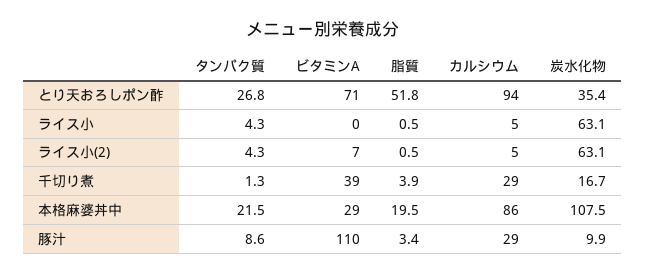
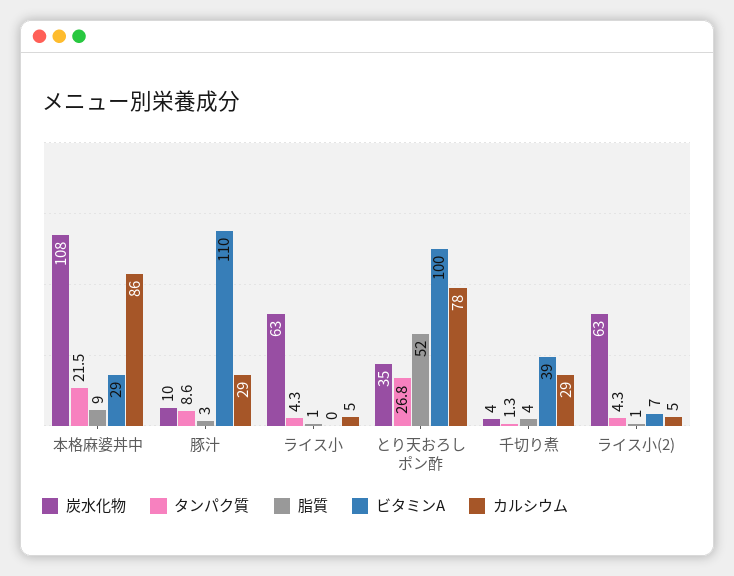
ビタミンA, とり天おろしポン酢: 71 -> 100
カルシウム, とり天おろしポン酢: 94 -> 78
炭水化物, 千切り煮: 16.7 -> 4
脂質, 本格麻婆丼中: 19.5 -> 9

